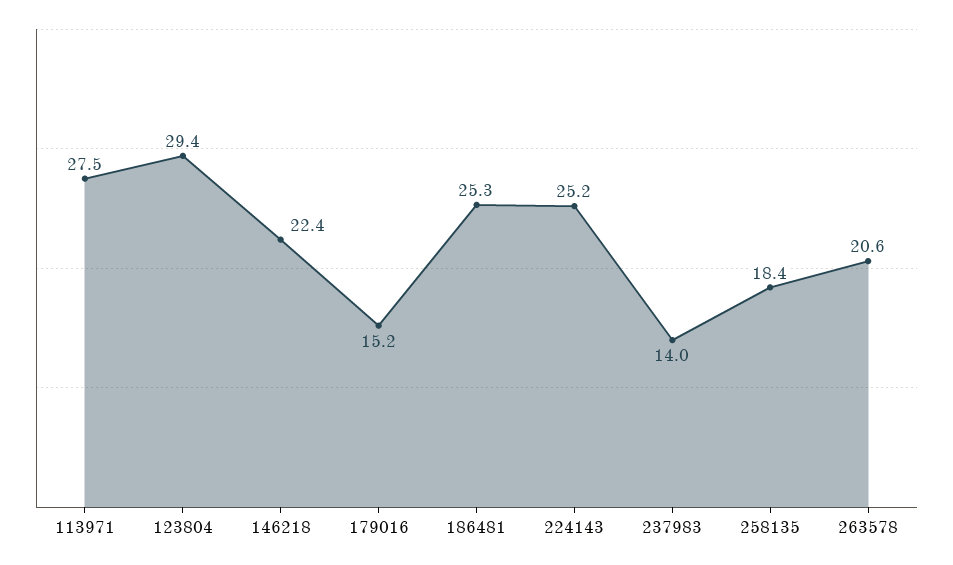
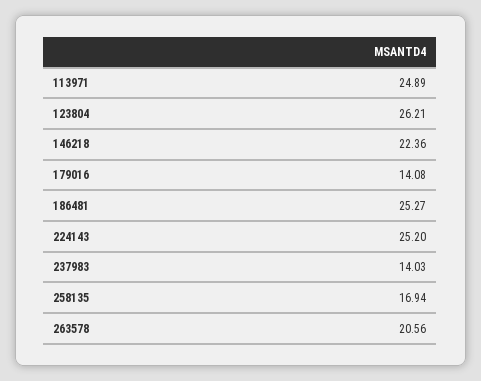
113971: 27.5 -> 24.89
123804: 29.4 -> 26.21
179016: 15.2 -> 14.08
258135: 18.4 -> 16.94

